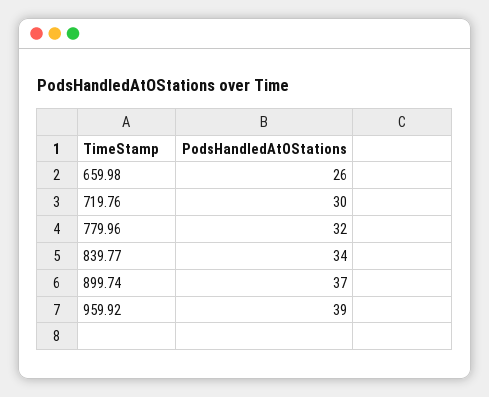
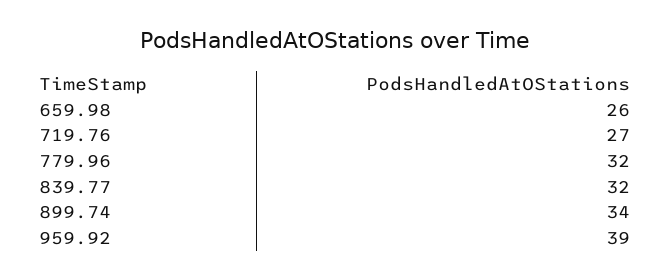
719.76: 30 -> 27
839.77: 34 -> 32
899.74: 37 -> 34

